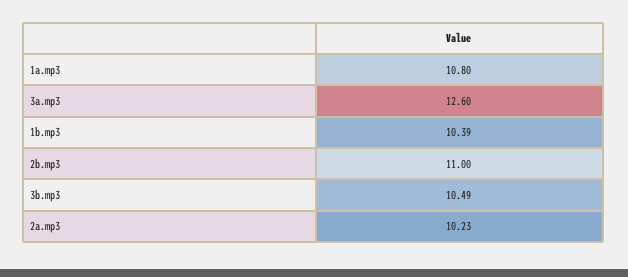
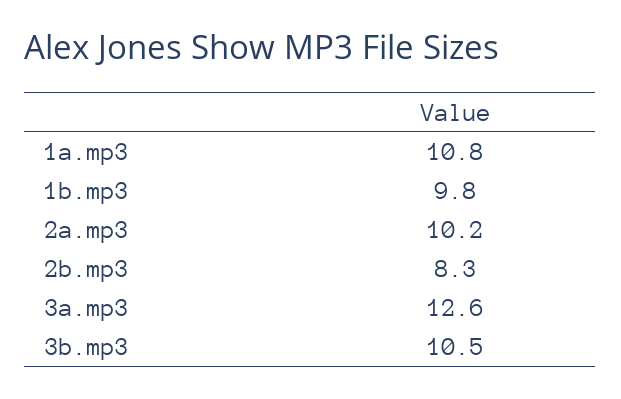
1b.mp3: 10.39 -> 9.8
2b.mp3: 11 -> 8.3

